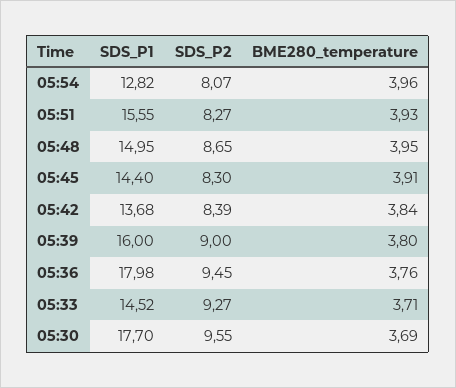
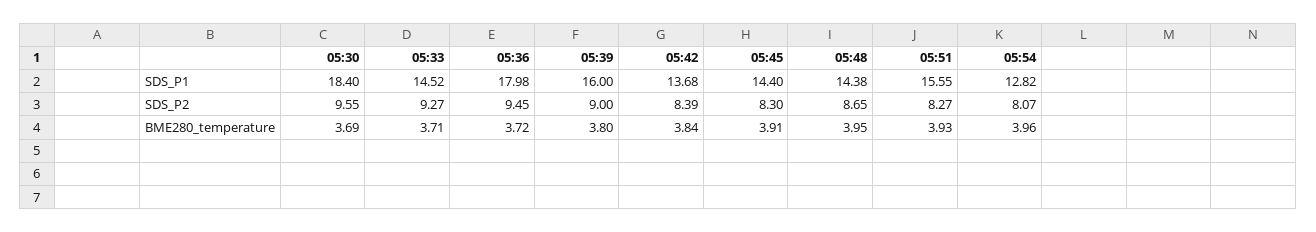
SDS_P1, 05:48: 14.95 -> 14.38
BME280_temperature, 05:36: 3.76 -> 3.72
SDS_P1, 05:30: 17.7 -> 18.4

